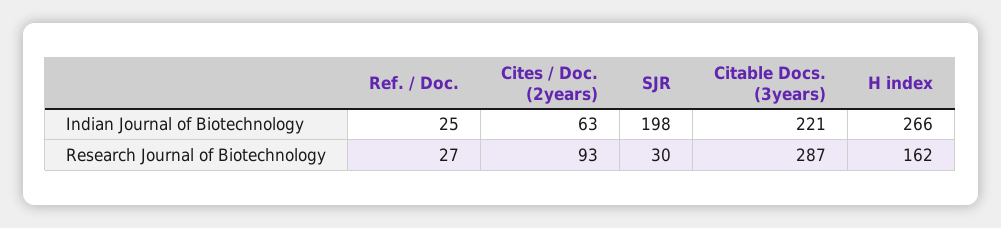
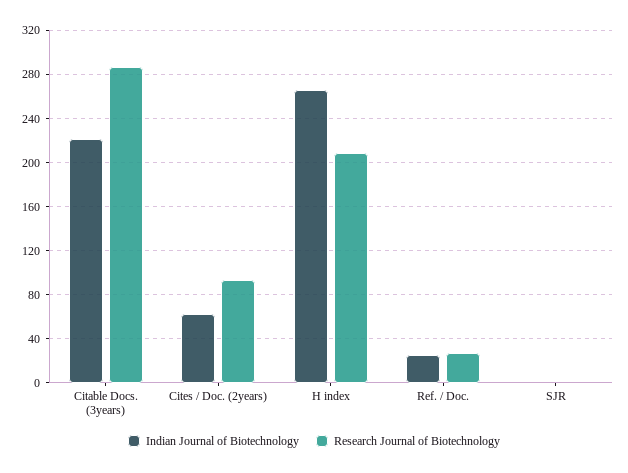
Indian Journal of Biotechnology, SJR: 198 -> 0
Research Journal of Biotechnology, SJR: 30 -> 0
Research Journal of Biotechnology, H index: 162 -> 210

